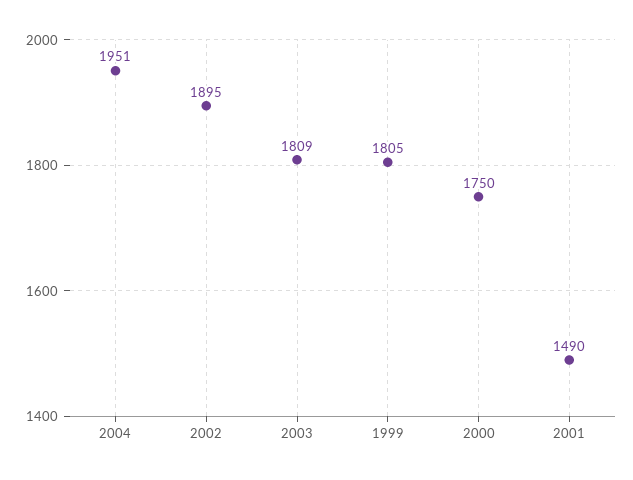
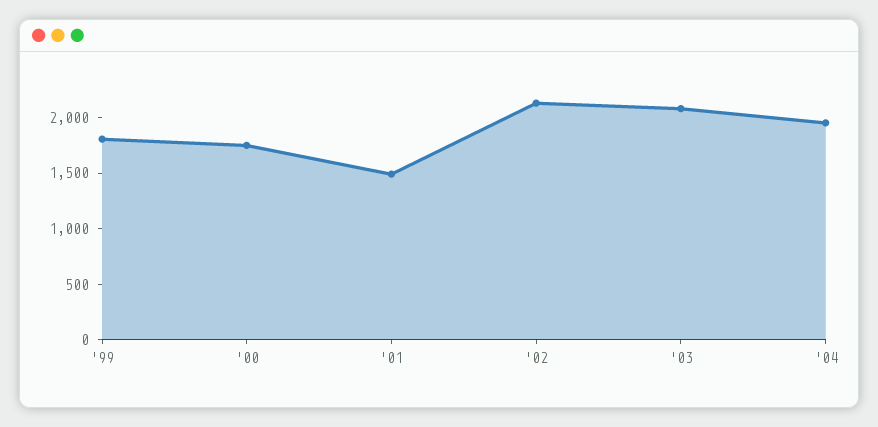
2002: 1895 -> 2100
2003: 1809 -> 2100

